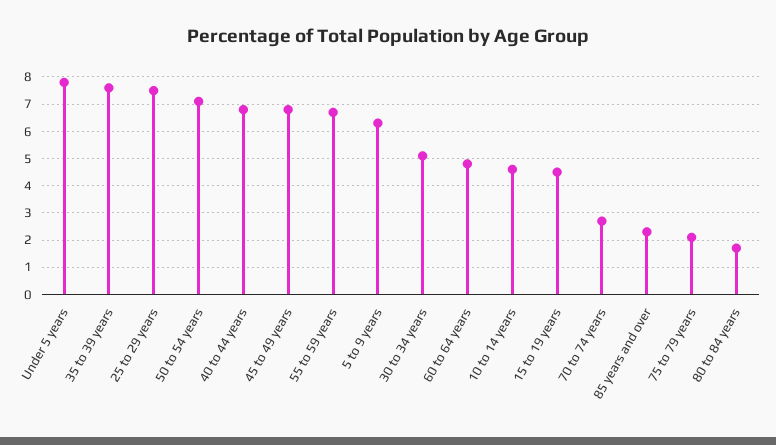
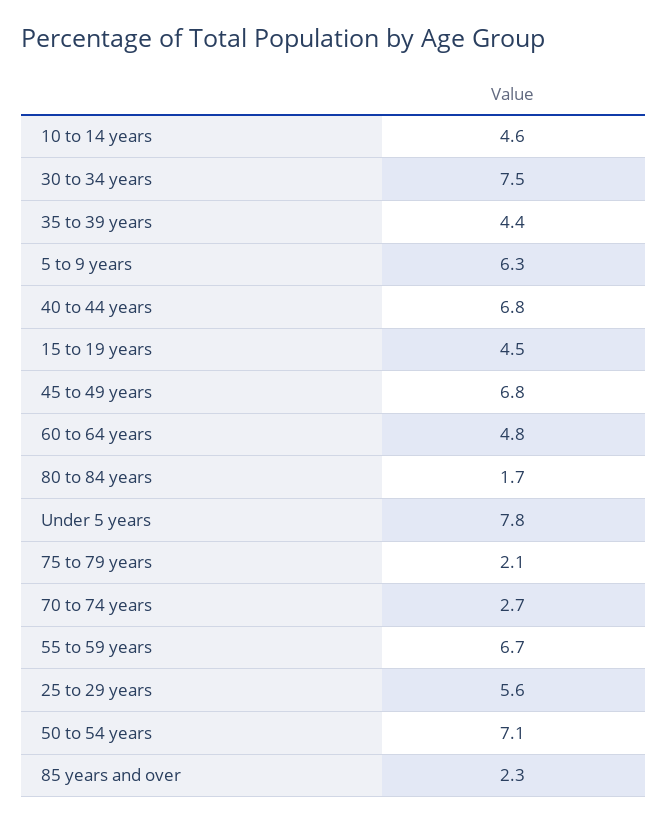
35 to 39 years: 7.5 -> 4.4
25 to 29 years: 7.5 -> 5.6
30 to 34 years: 5 -> 7.5

